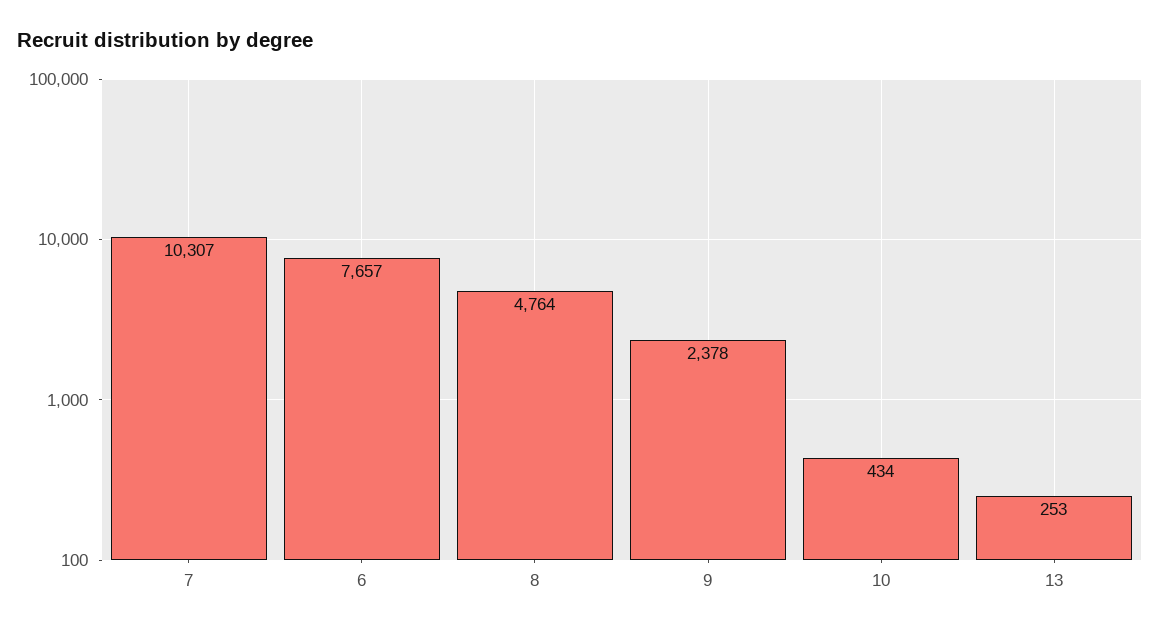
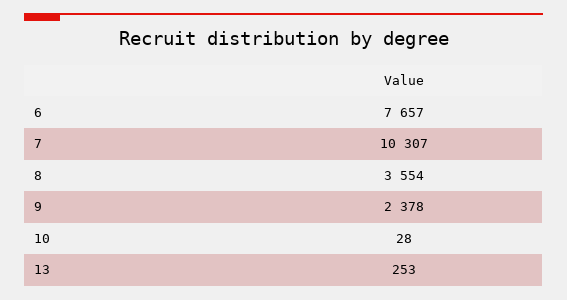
8: 4764 -> 3554
10: 434 -> 28

